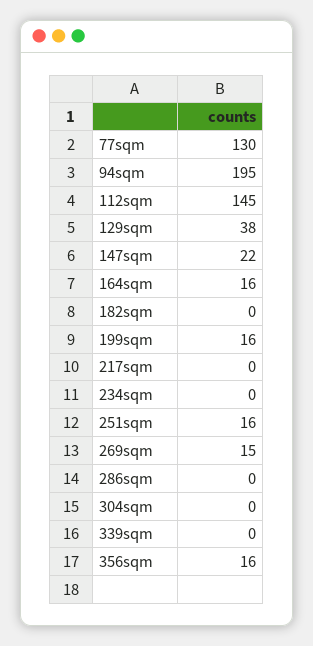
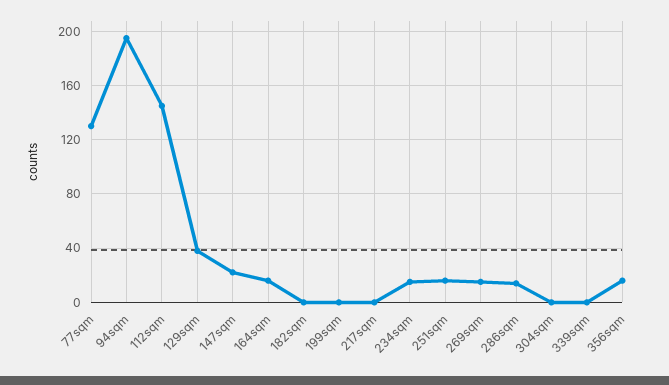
199sqm: 16 -> 0
234sqm: 0 -> 15
286sqm: 0 -> 15

